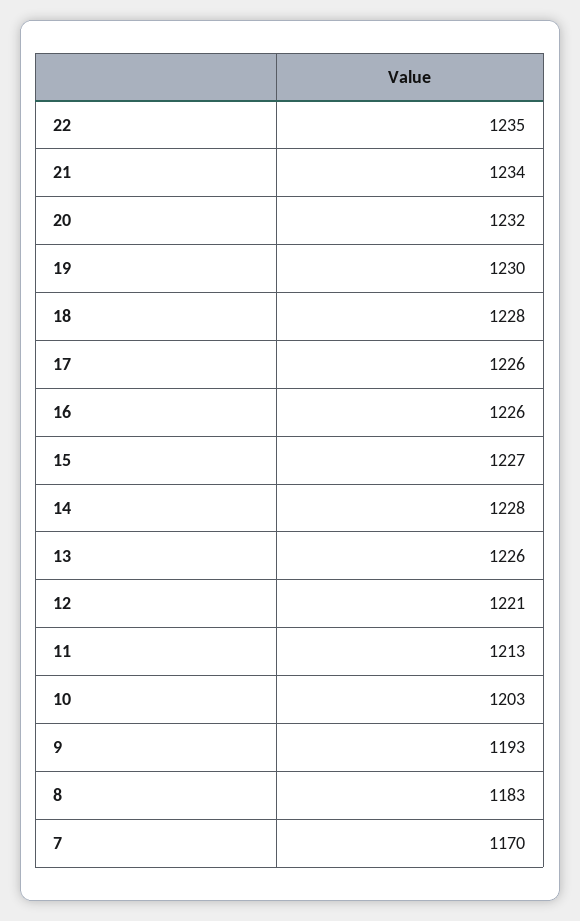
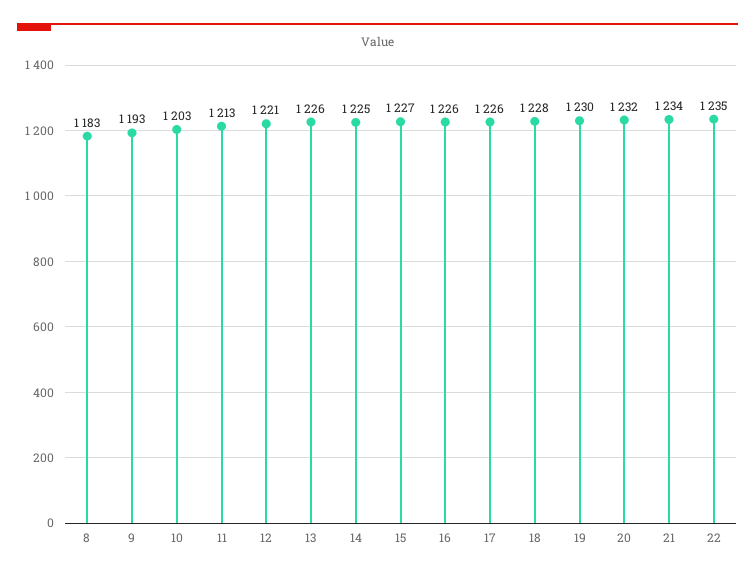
14: 1228 -> 1225
7: 1170 -> none

